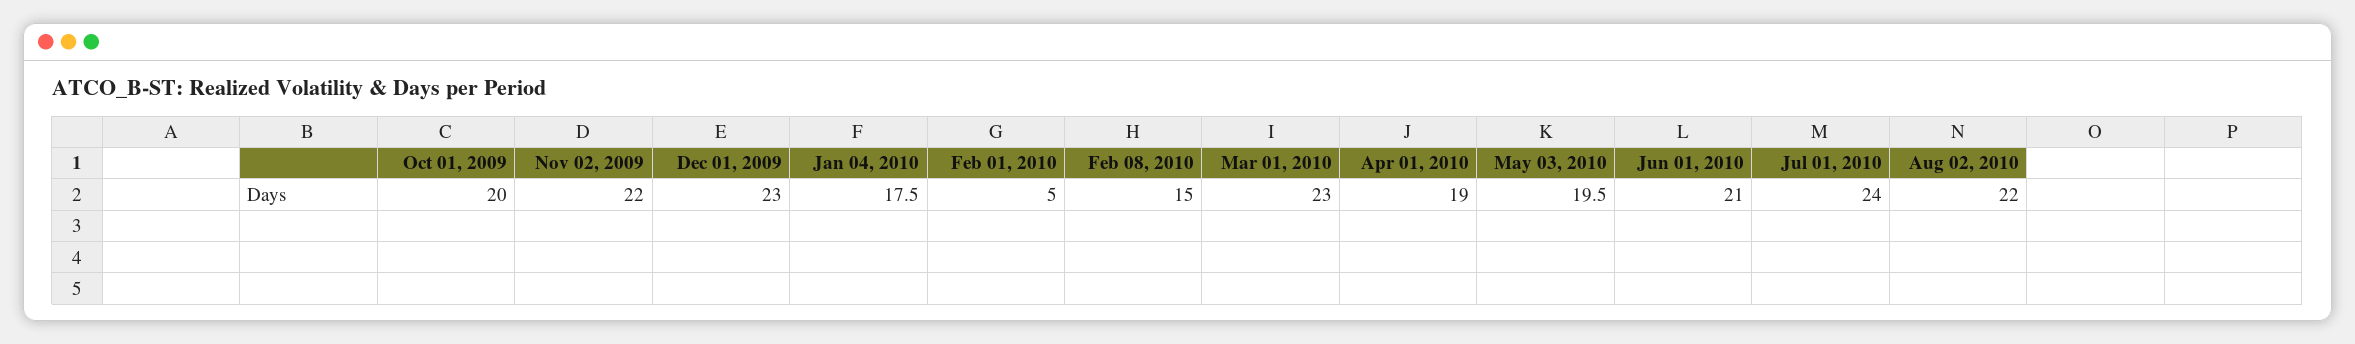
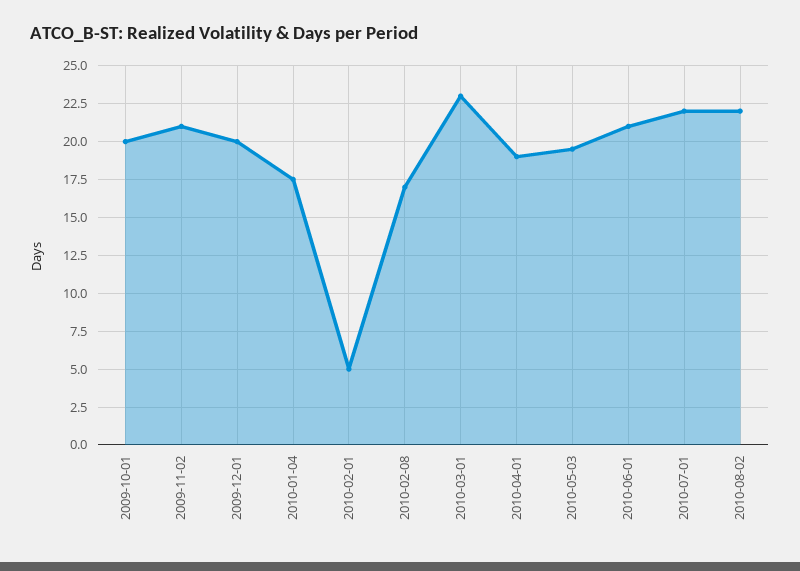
Nov 02, 2009: 22 -> 21
Dec 01, 2009: 23 -> 20
Feb 08, 2010: 15 -> 17
Jul 01, 2010: 24 -> 22

